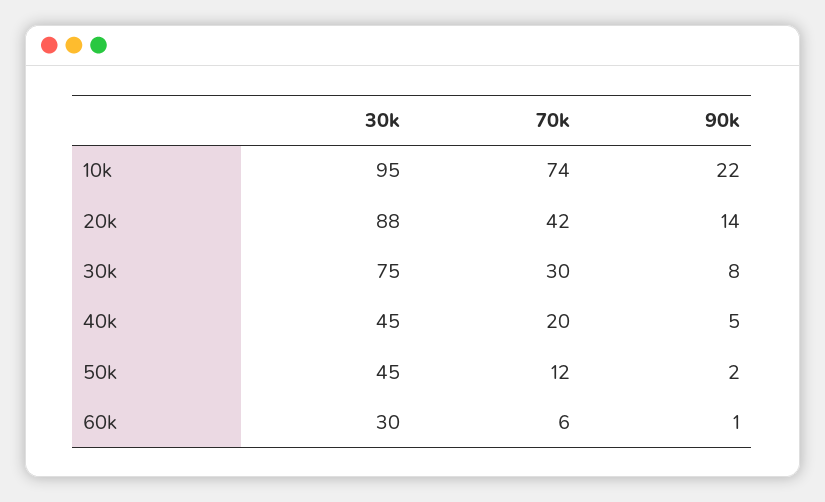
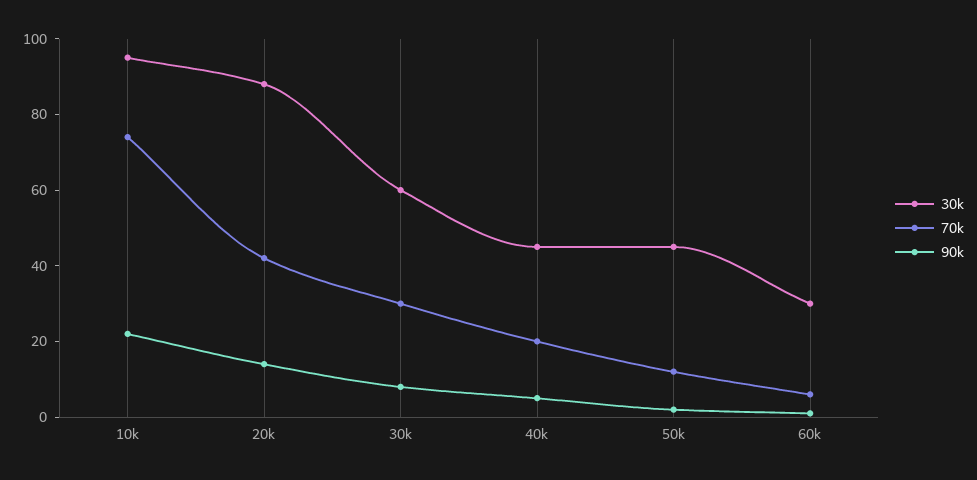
30k, 30k: 75 -> 60

